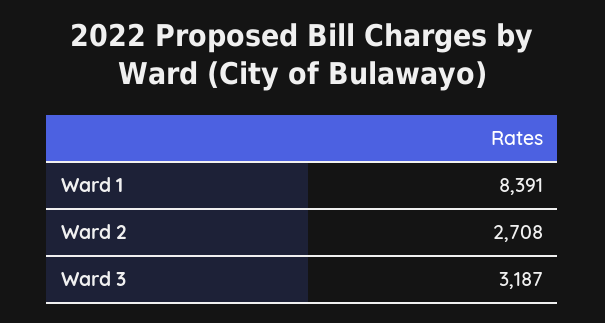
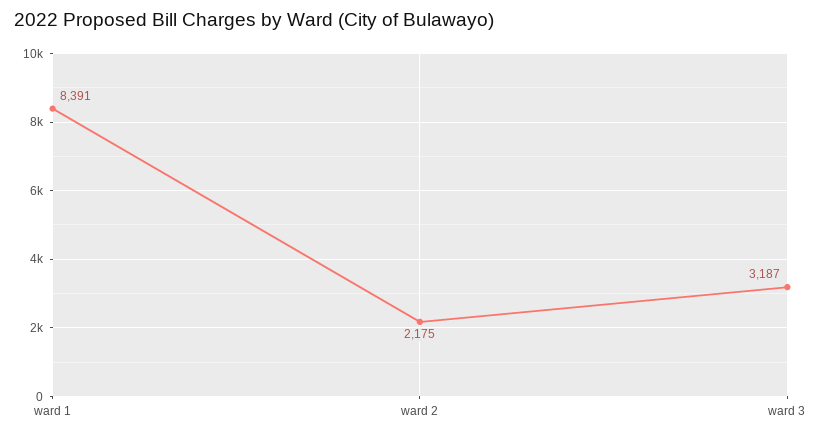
Ward 2: 2708 -> 2175

